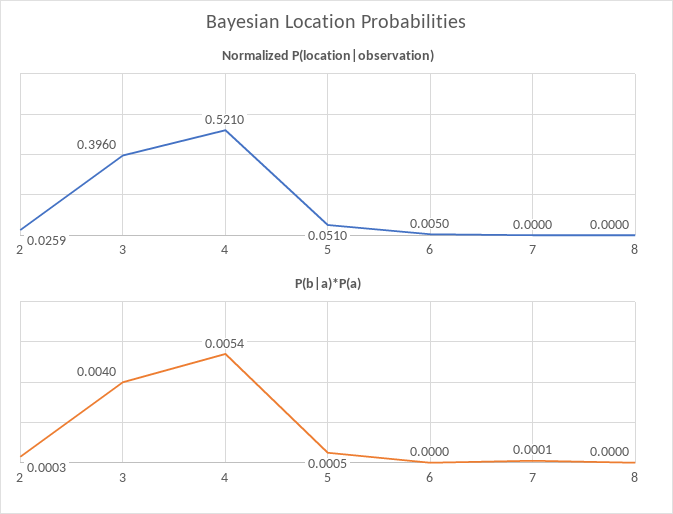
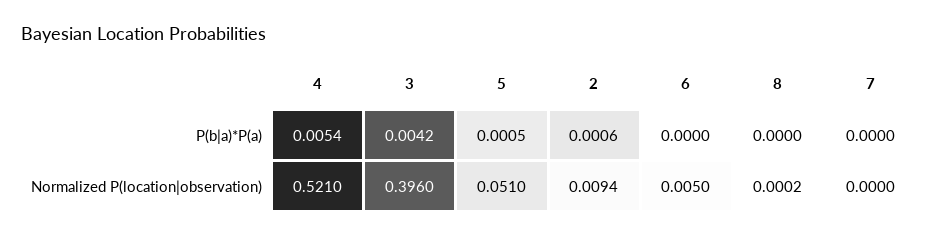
Normalized P(location|observation), 2: 0.0259 -> 0.0094
Normalized P(location|observation), 8: 0 -> 0.0002
P(b|a)*P(a), 2: 0.0003 -> 0.0006
P(b|a)*P(a), 3: 0.004 -> 0.0042
P(b|a)*P(a), 7: 0.0001 -> 0

